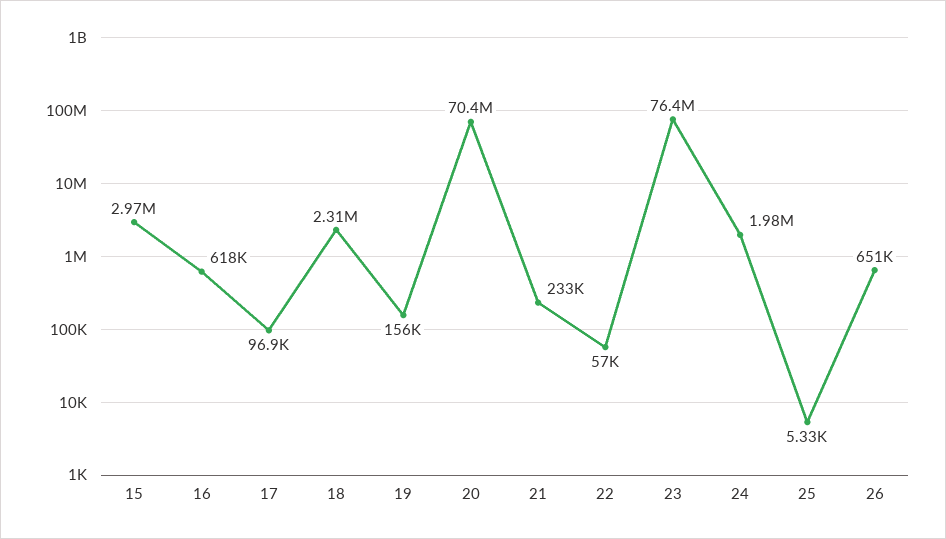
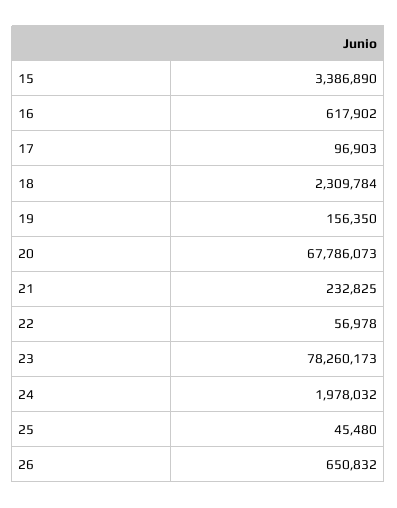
15: 2970000 -> 3386890
20: 70400000 -> 67786073
23: 76400000 -> 78260173
25: 5330 -> 45480

